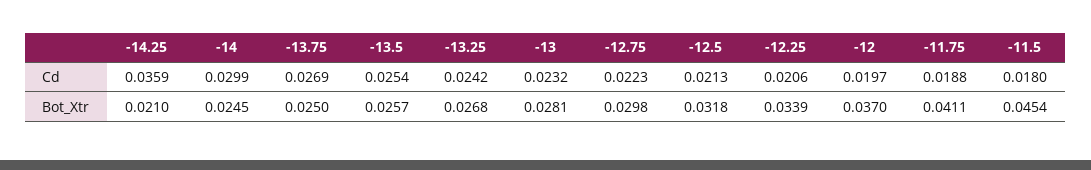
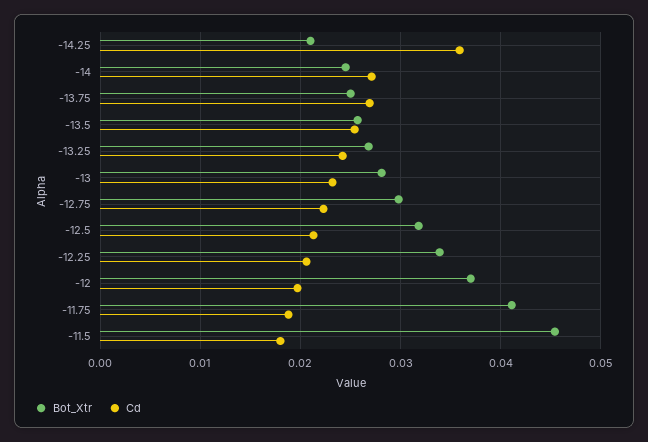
Cd, -14: 0.0299 -> 0.027

